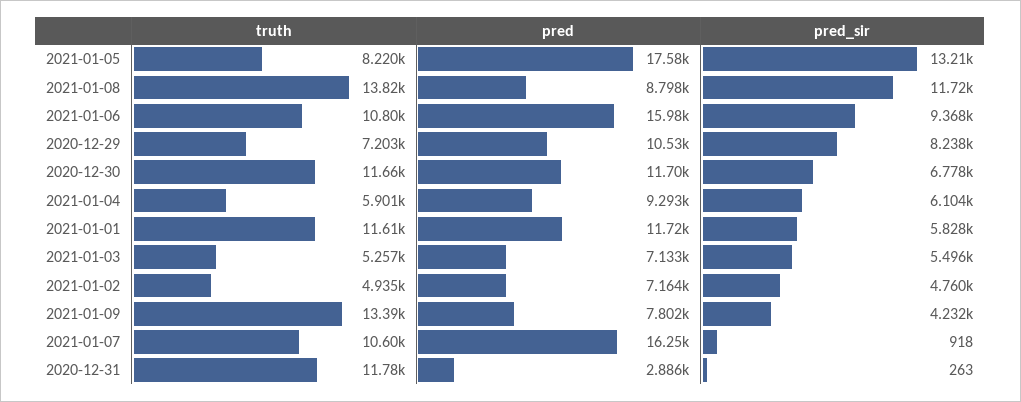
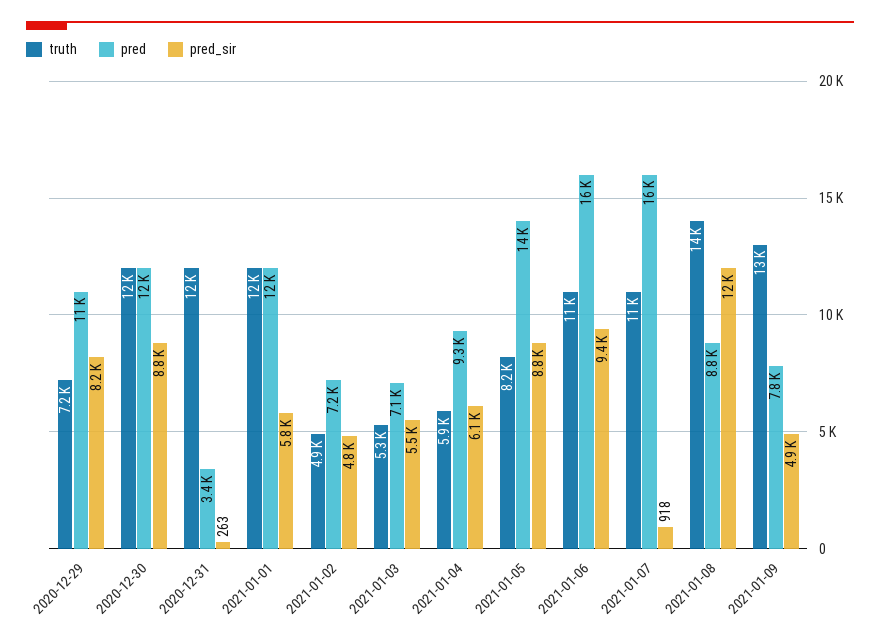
pred, 2021-01-05: 17580 -> 14000
pred_sir, 2021-01-05: 13210 -> 8800
pred_sir, 2020-12-30: 6778 -> 8800
pred_sir, 2021-01-09: 4232 -> 4900
pred, 2020-12-31: 2886 -> 3400

